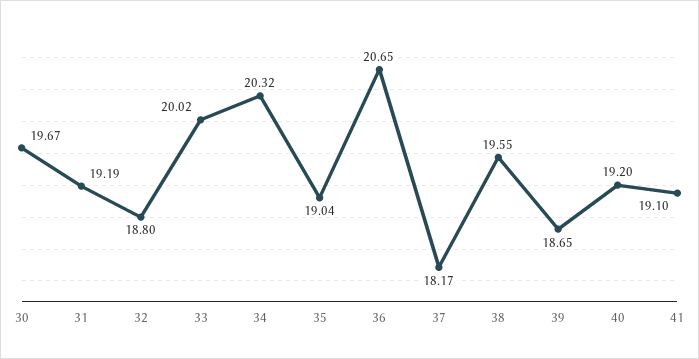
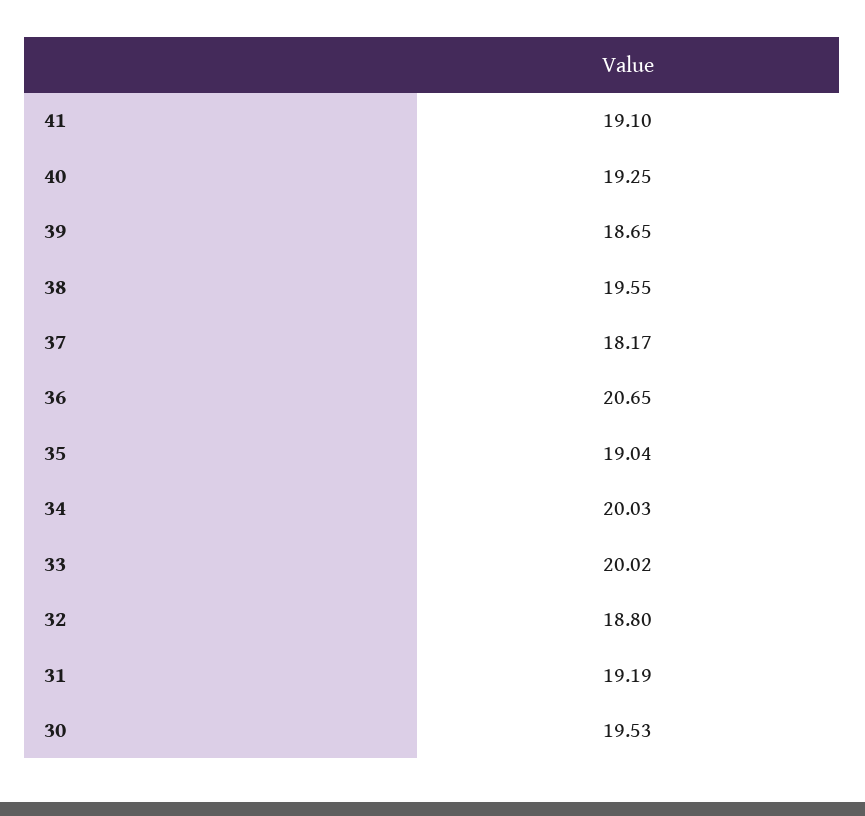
30: 19.67 -> 19.53
34: 20.32 -> 20.03
40: 19.2 -> 19.25

